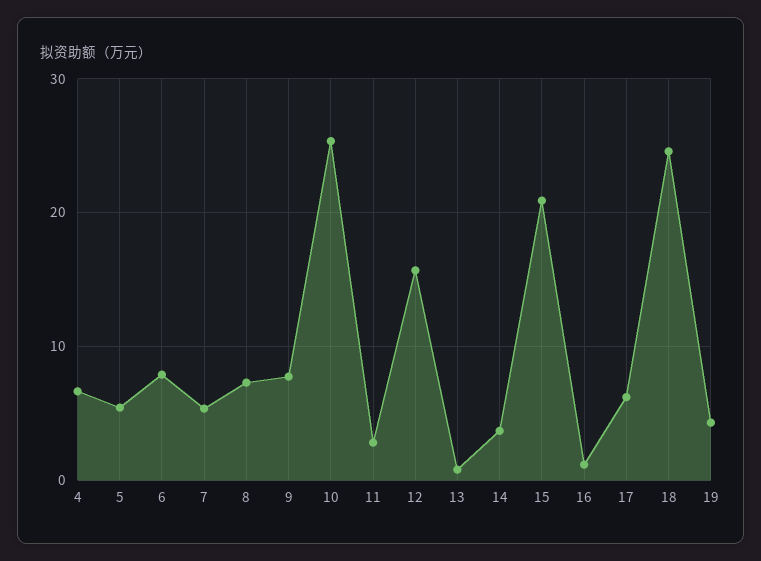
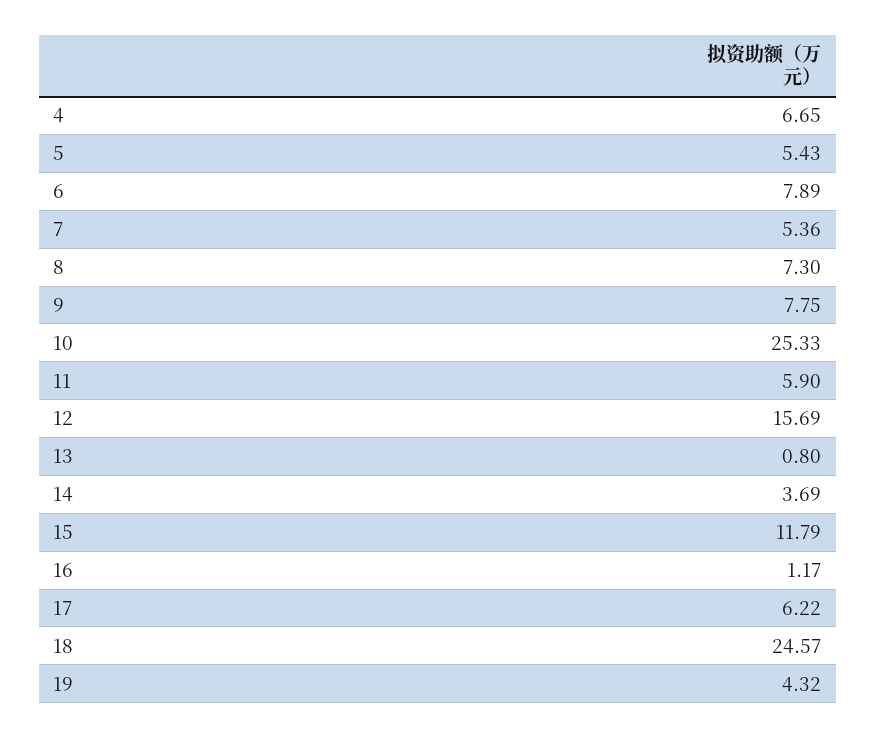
11: 3 -> 5.9
15: 21 -> 11.79

